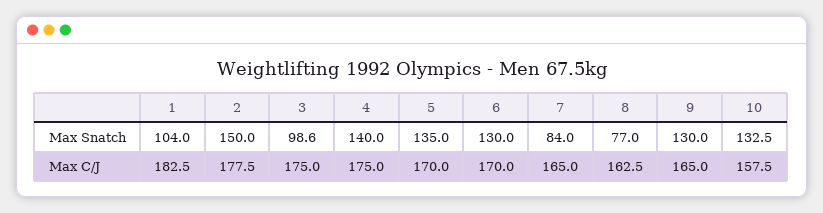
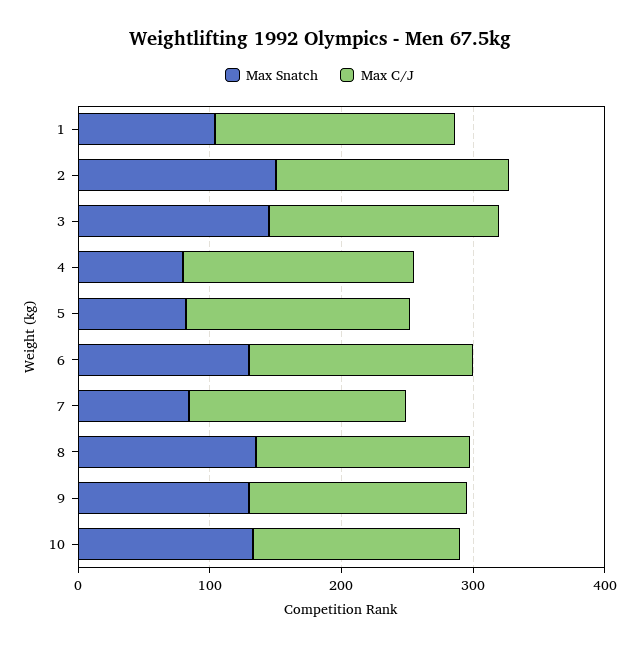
Max Snatch, 3: 98.6 -> 140
Max Snatch, 4: 140 -> 80
Max Snatch, 5: 135 -> 80
Max Snatch, 8: 77 -> 140

